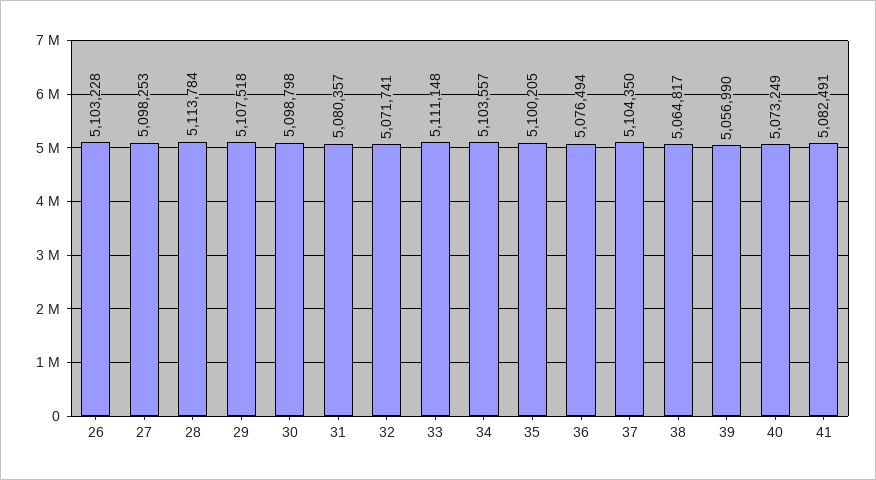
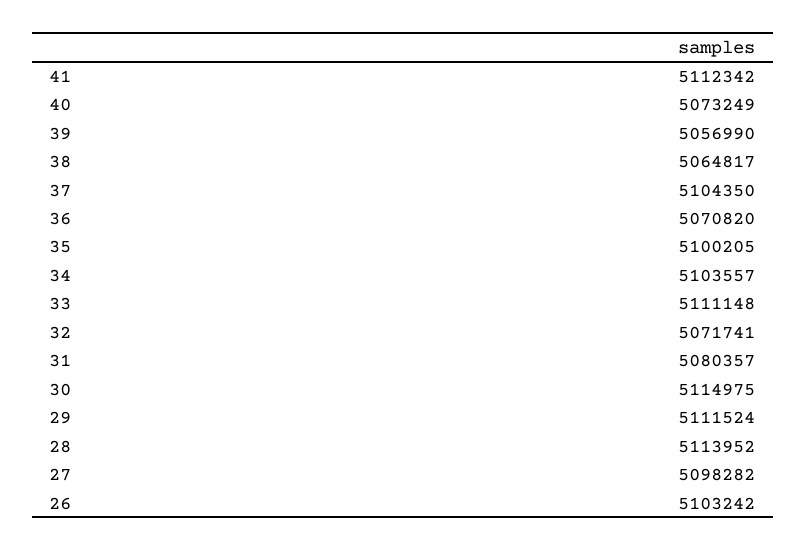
26: 5103228 -> 5103242
27: 5098253 -> 5098282
28: 5113784 -> 5113952
29: 5107518 -> 5111524
30: 5098798 -> 5114975
36: 5076494 -> 5070820
41: 5082491 -> 5112342

